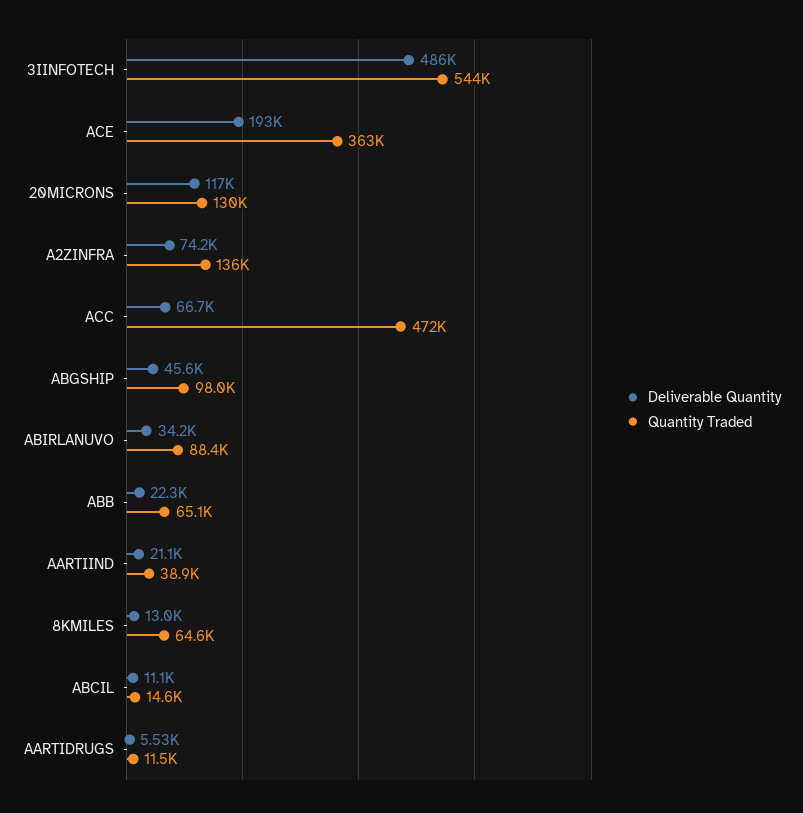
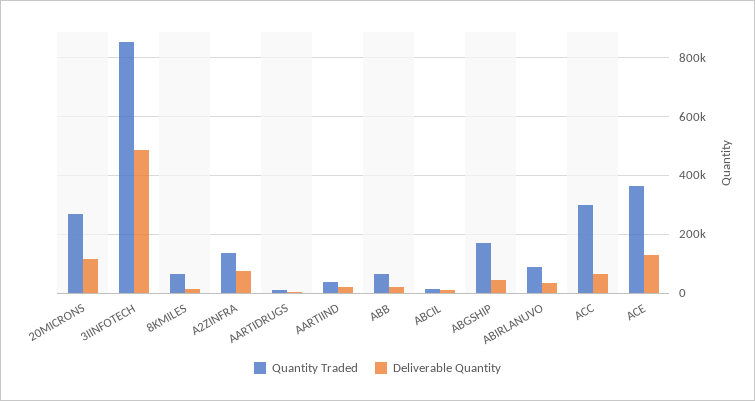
Quantity Traded, 3IINFOTECH: 544000 -> 850000
Deliverable Quantity, ACE: 193000 -> 125000
Quantity Traded, 20MICRONS: 130000 -> 275000
Quantity Traded, ACC: 472000 -> 300000
Quantity Traded, ABGSHIP: 98000 -> 175000

